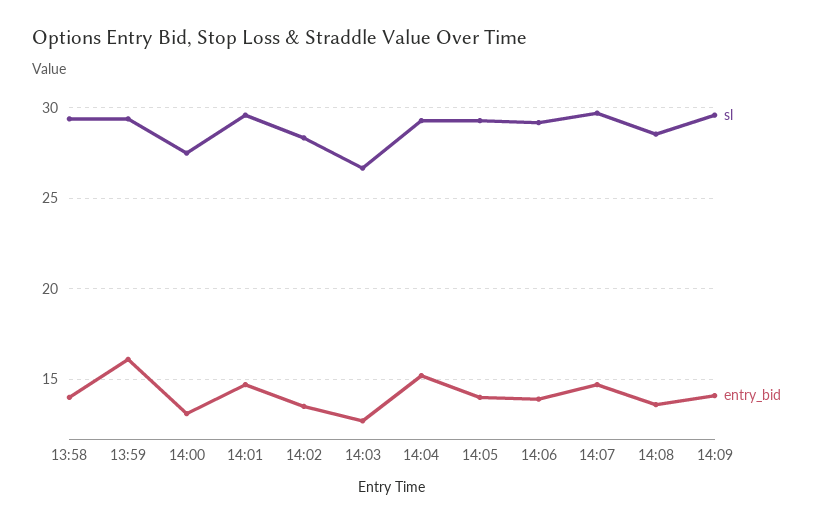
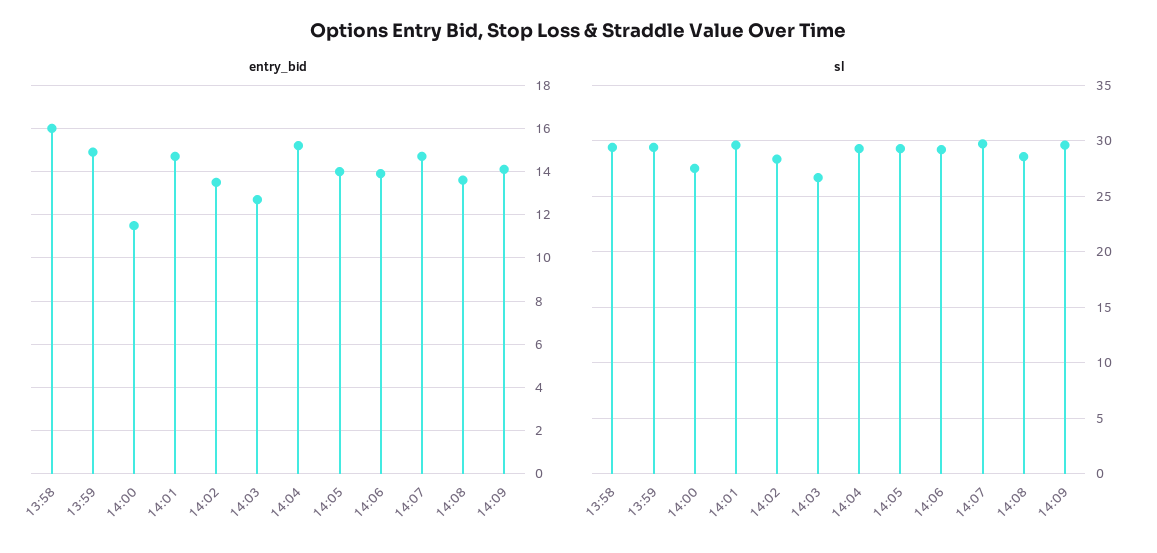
entry_bid, 13:58: 14 -> 16
entry_bid, 13:59: 16 -> 15
entry_bid, 14:00: 13 -> 11.5

